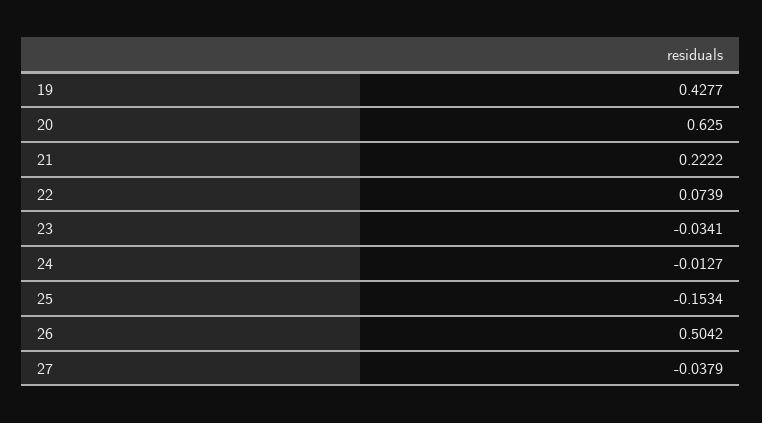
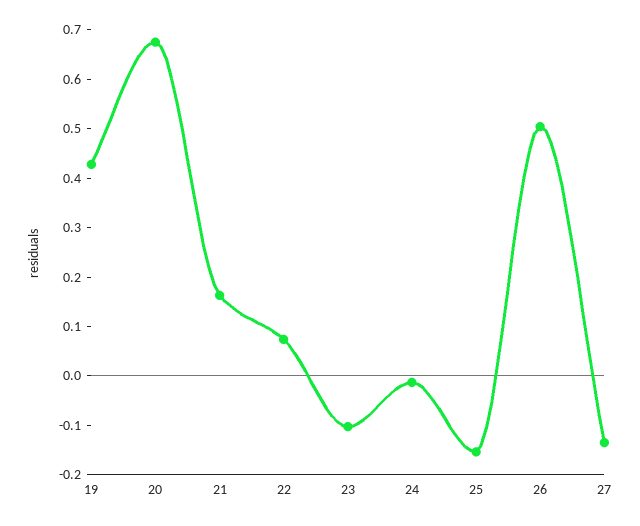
20: 0.625 -> 0.68
21: 0.2222 -> 0.16
23: -0.0341 -> -0.1
27: -0.0379 -> -0.14

